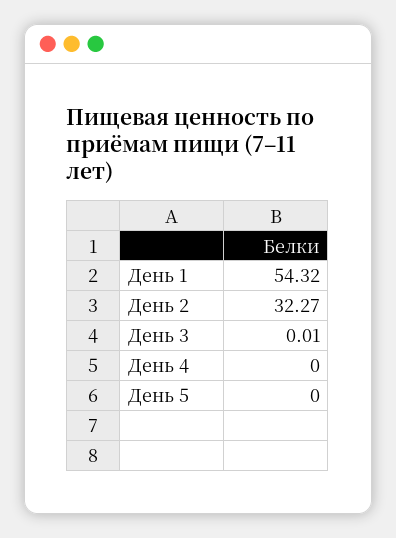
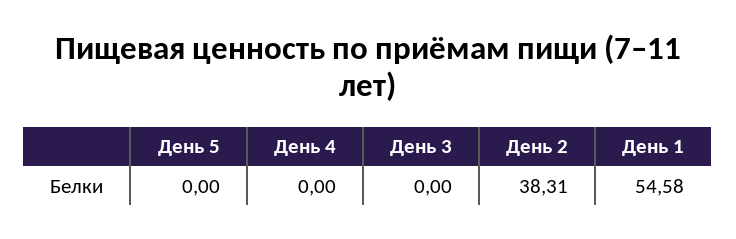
День 1: 54.32 -> 54.58
День 2: 32.27 -> 38.31
День 3: 0.01 -> 0

